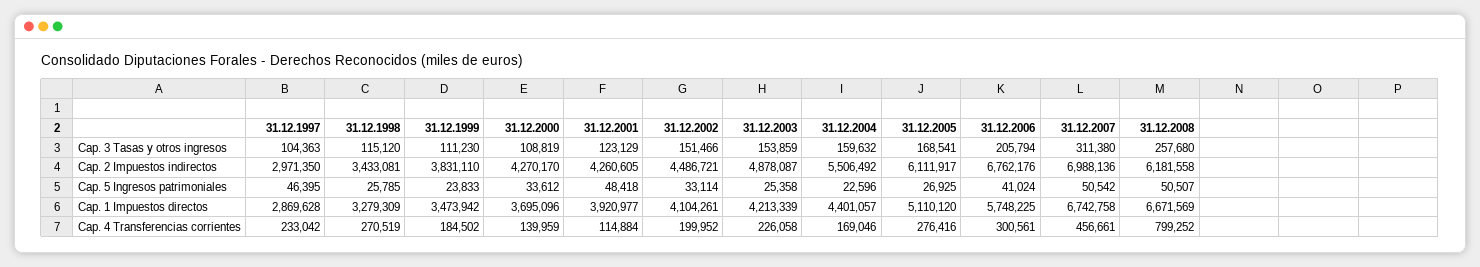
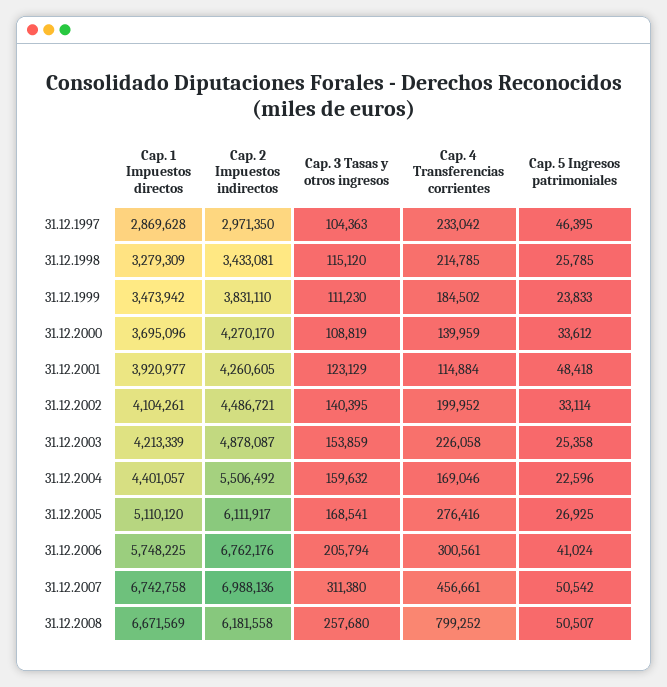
31.12.2002, Cap. 3 Tasas y otros ingresos: 151466 -> 140395
31.12.1998, Cap. 4 Transferencias corrientes: 270519 -> 214785

